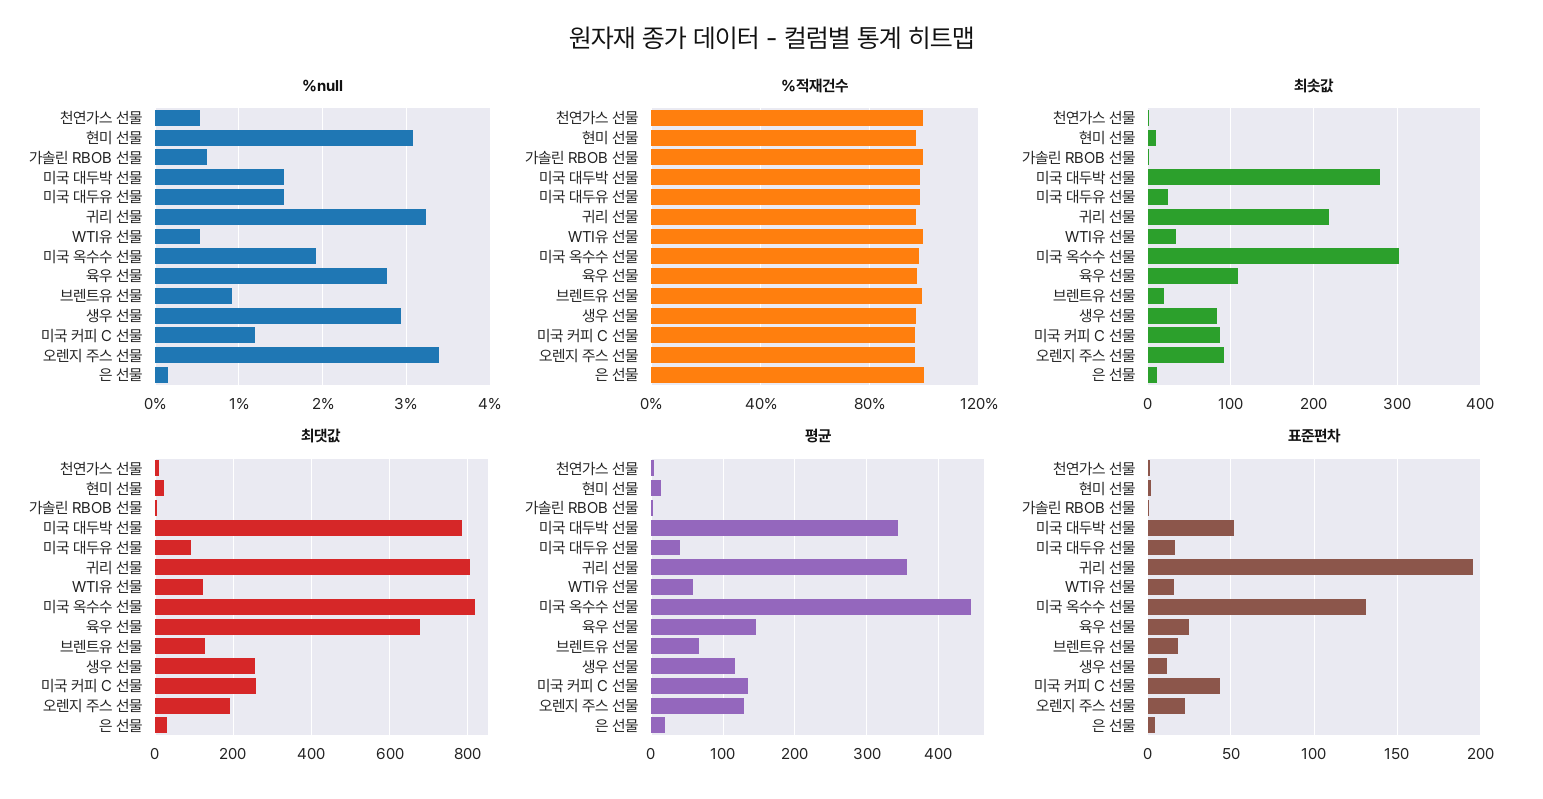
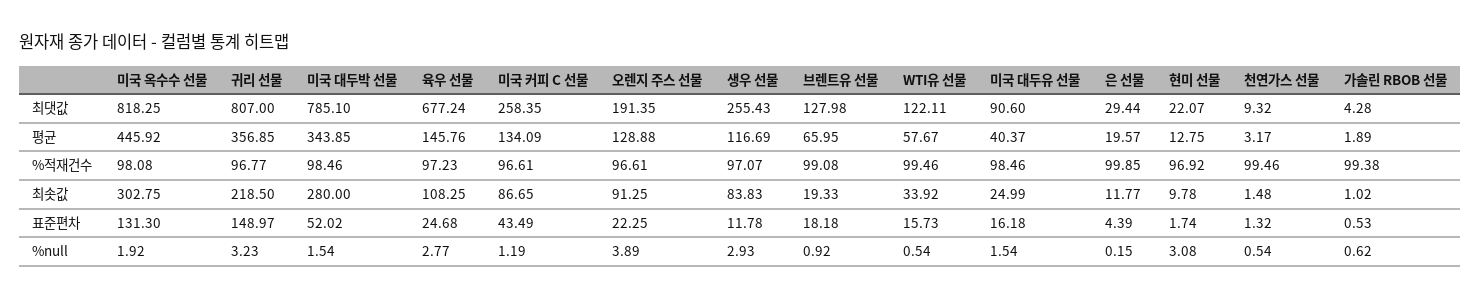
%null, 오렌지 주스 선물: 3.4 -> 3.89
표준편차, 귀리 선물: 195 -> 148.97

